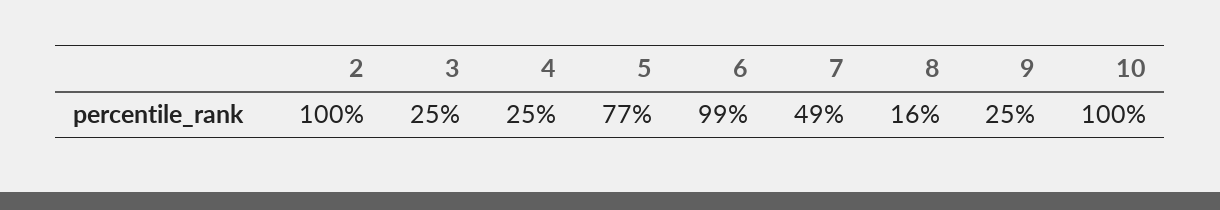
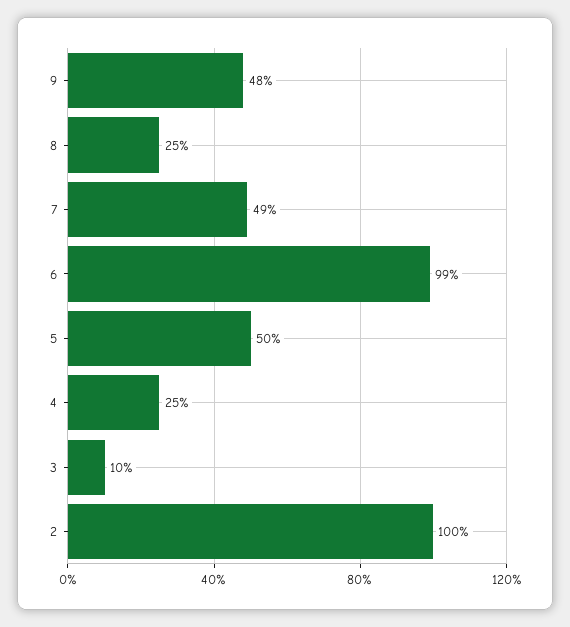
3: 25 -> 10
5: 77 -> 50
8: 16 -> 25
9: 25 -> 48
10: 100 -> none

